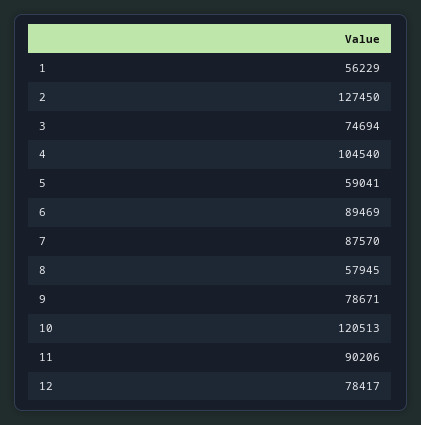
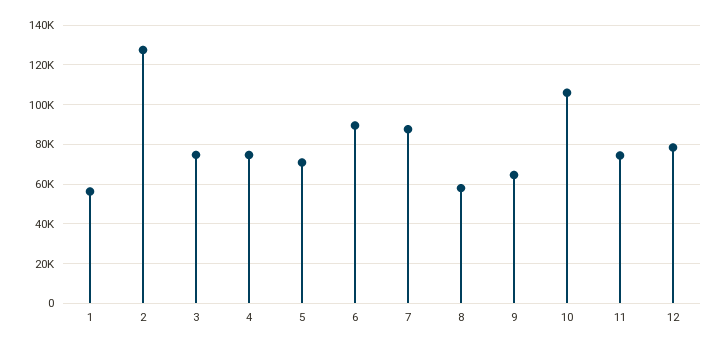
4: 104540 -> 75000
5: 59041 -> 70000
9: 78671 -> 65000
10: 120513 -> 105000
11: 90206 -> 75000

